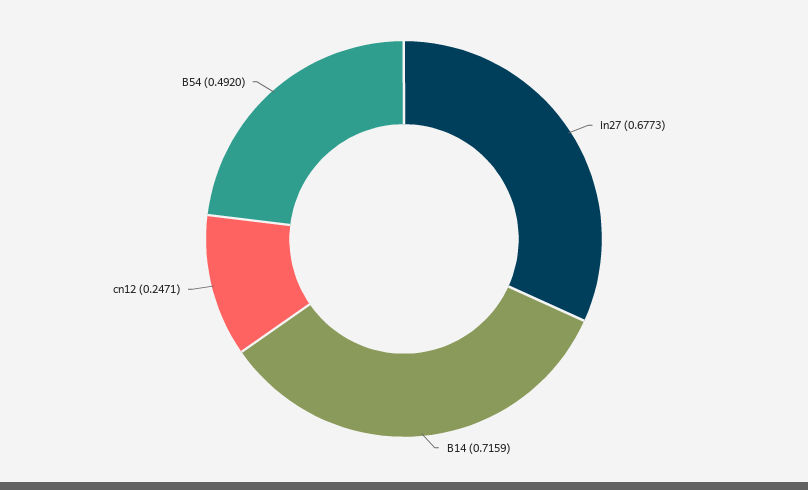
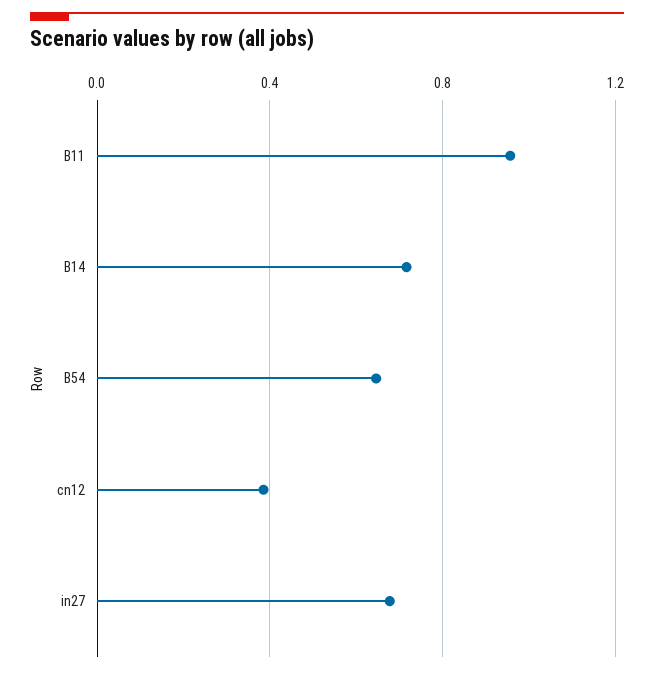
cn12: 0.2471 -> 0.4
B54: 0.492 -> 0.65
B11: none -> 0.95

